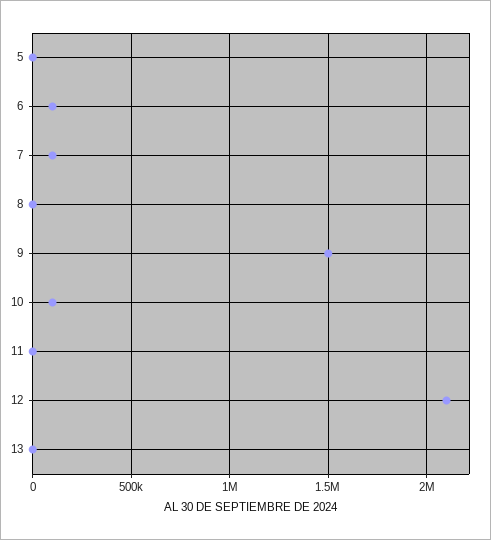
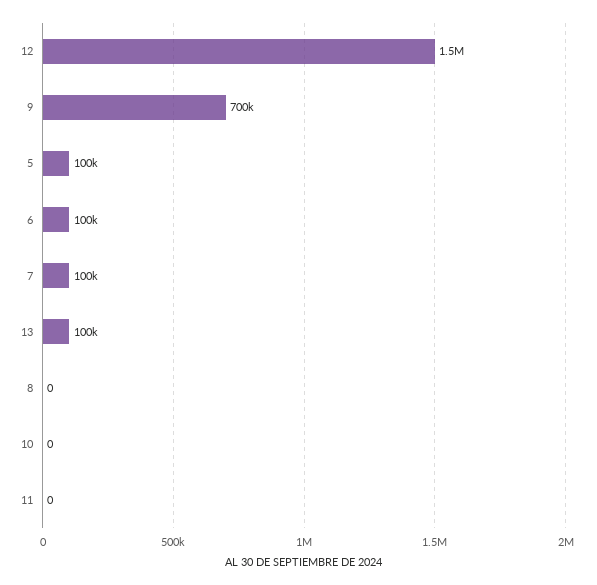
5: 0 -> 100000
9: 1500000 -> 700000
10: 100000 -> 0
12: 2100000 -> 1500000
13: 0 -> 100000

